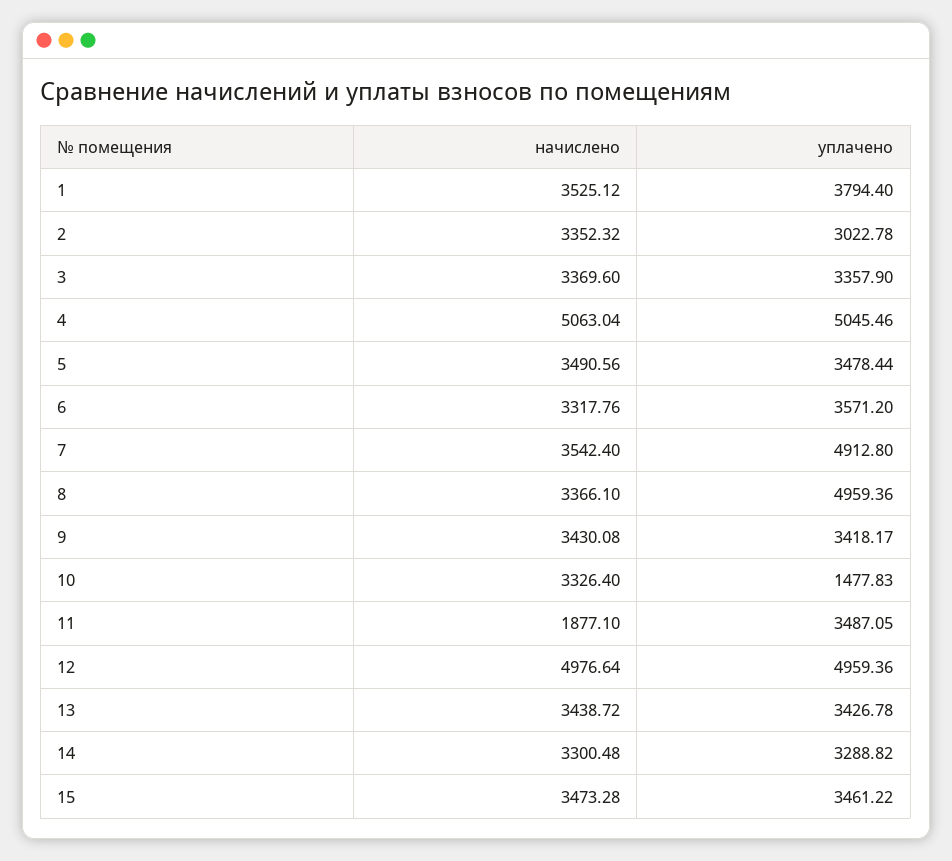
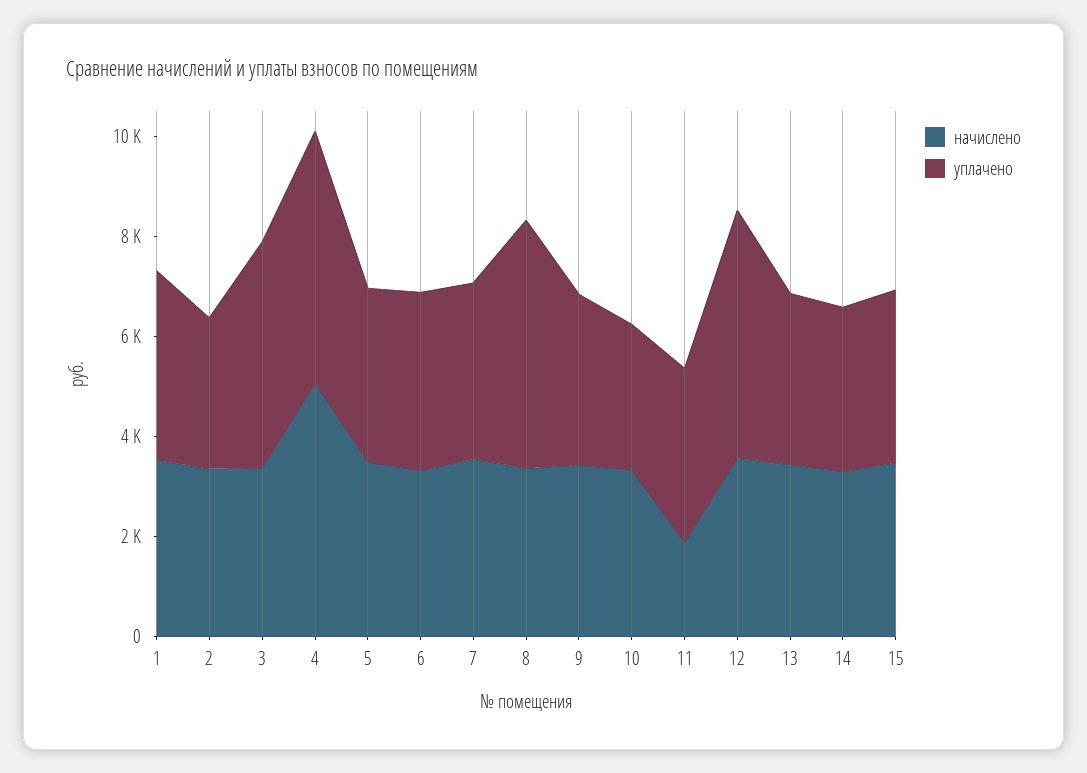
уплачено, 3: 3357.9 -> 4500
уплачено, 7: 4912.8 -> 3500
уплачено, 10: 1477.83 -> 3000
начислено, 12: 4976.64 -> 3500

